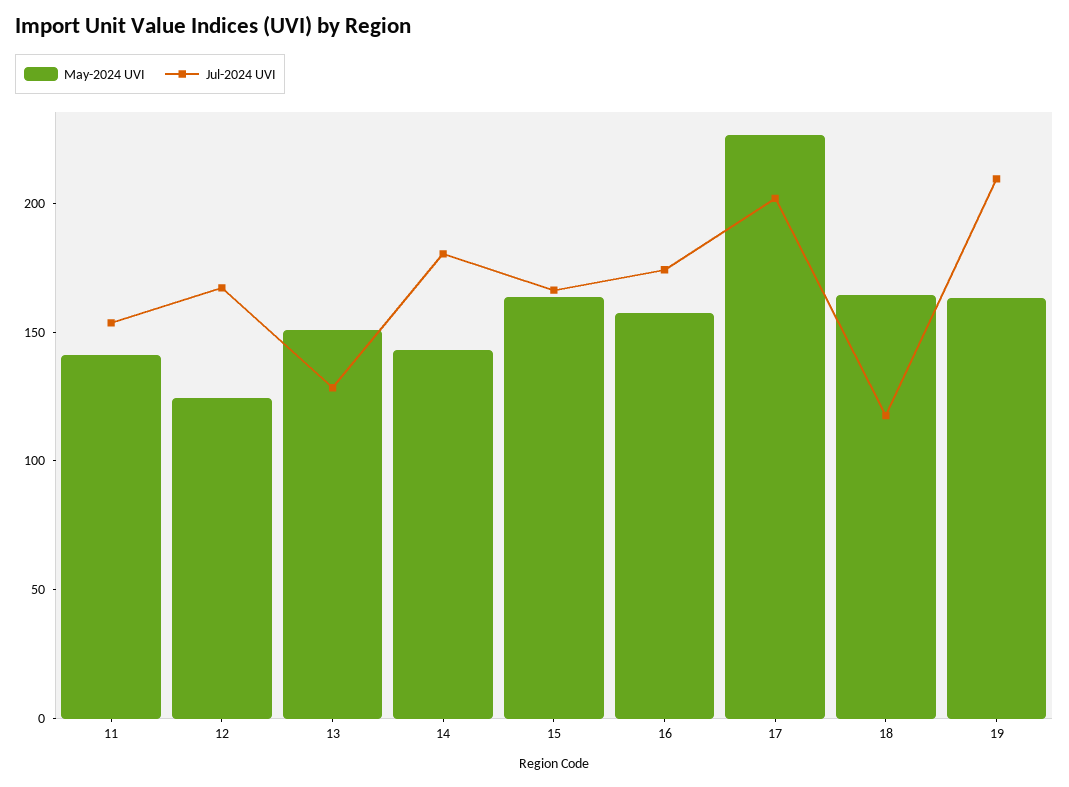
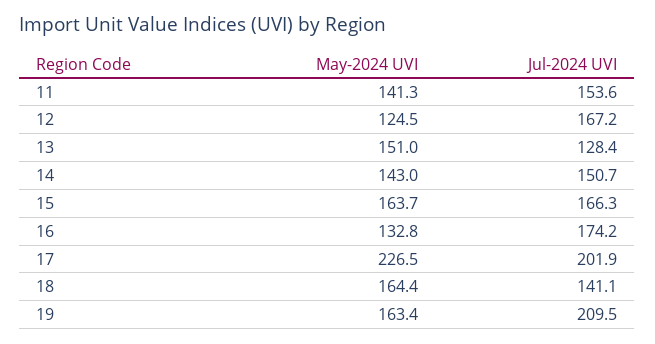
Jul-2024 UVI, 14: 180 -> 150.7
May-2024 UVI, 16: 160 -> 132.8
Jul-2024 UVI, 18: 120 -> 141.1

